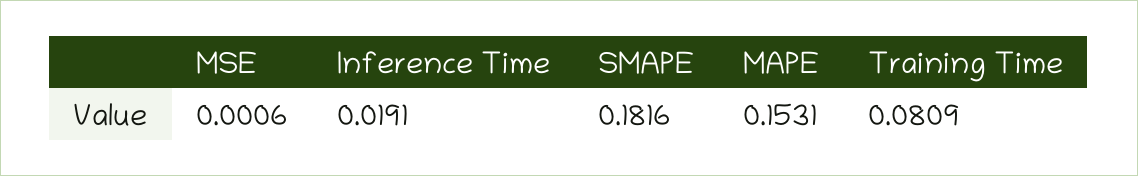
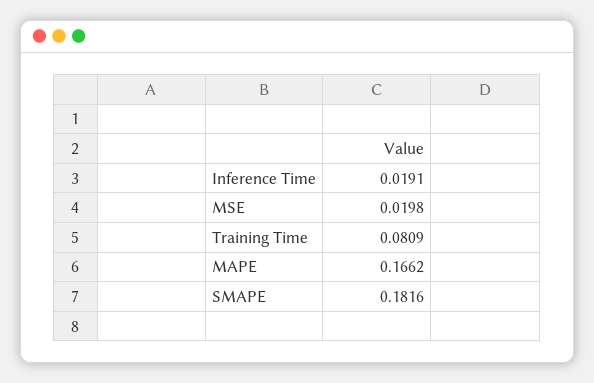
MSE: 0.0006 -> 0.0198
MAPE: 0.1531 -> 0.1662

